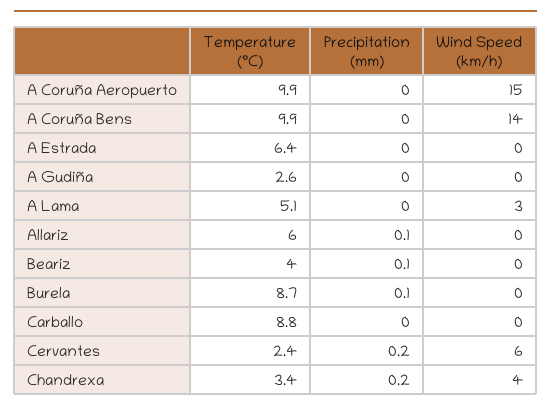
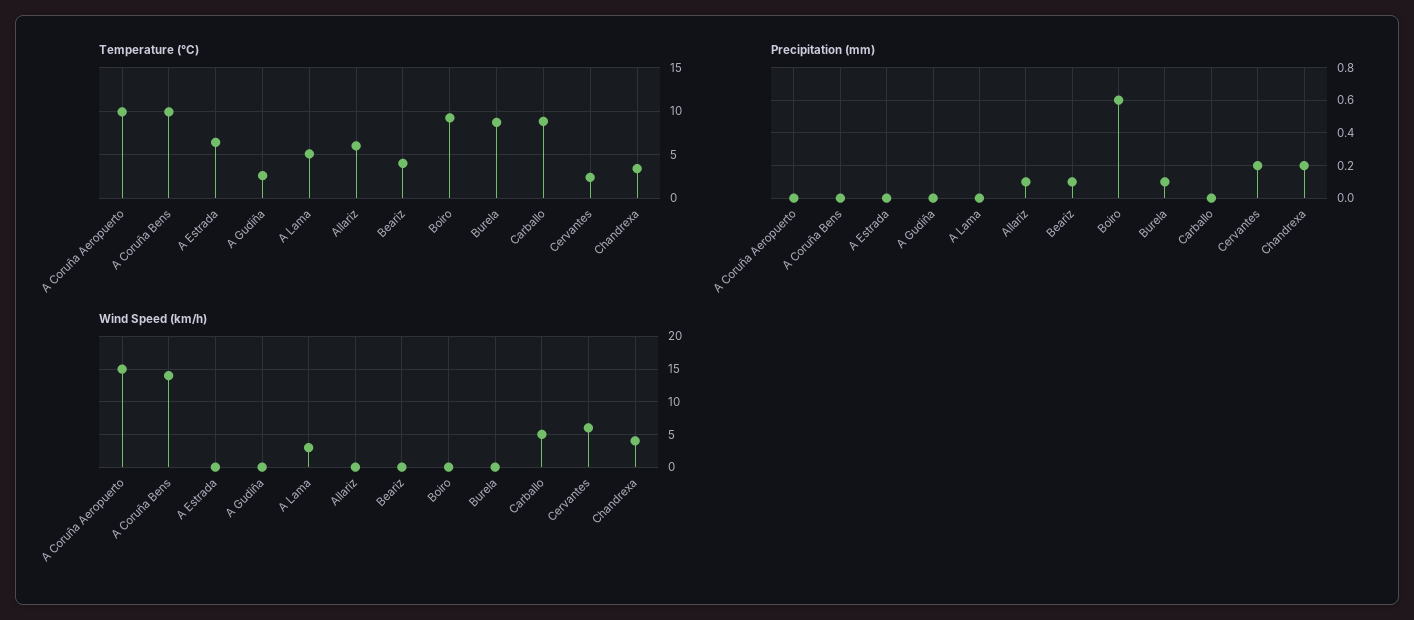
Wind Speed (km/h), Carballo: 0 -> 5
Temperature (°C), Boiro: none -> 9
Precipitation (mm), Boiro: none -> 0.6
Wind Speed (km/h), Boiro: none -> 0

